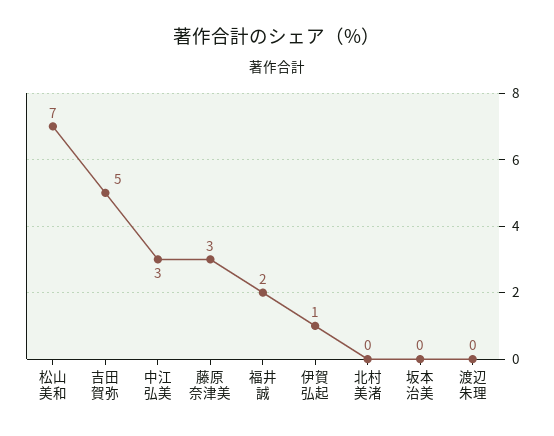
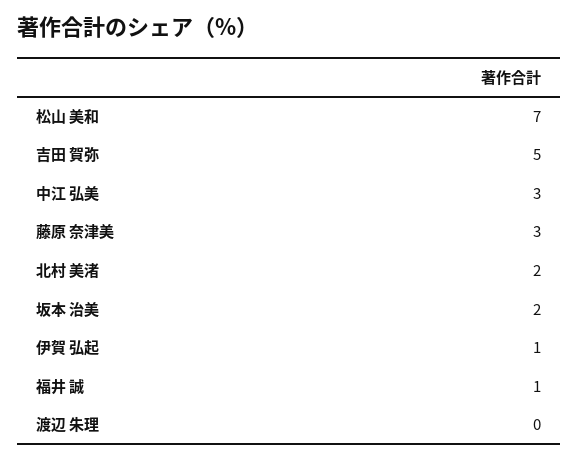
福井 誠: 2 -> 1
北村 美渚: 0 -> 2
坂本 治美: 0 -> 2

